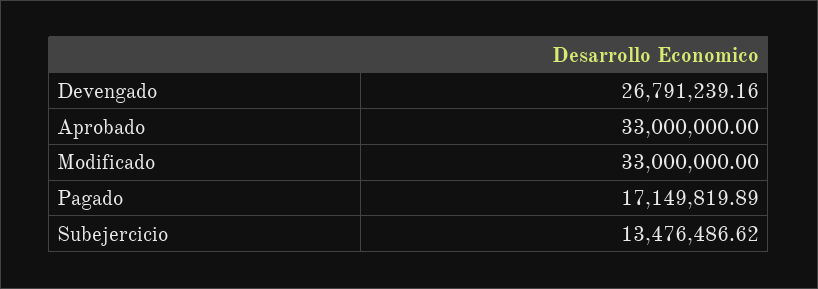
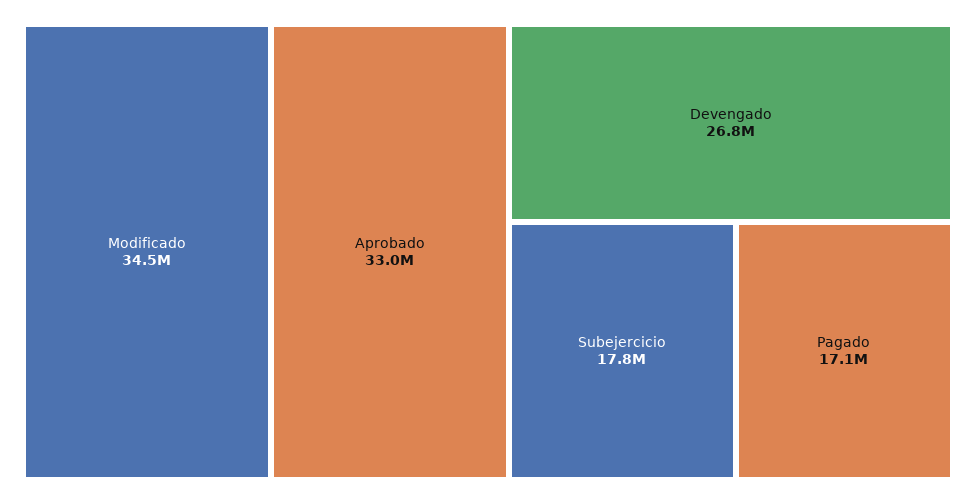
Modificado: 33000000 -> 34500000
Subejercicio: 13476486.62 -> 17800000

